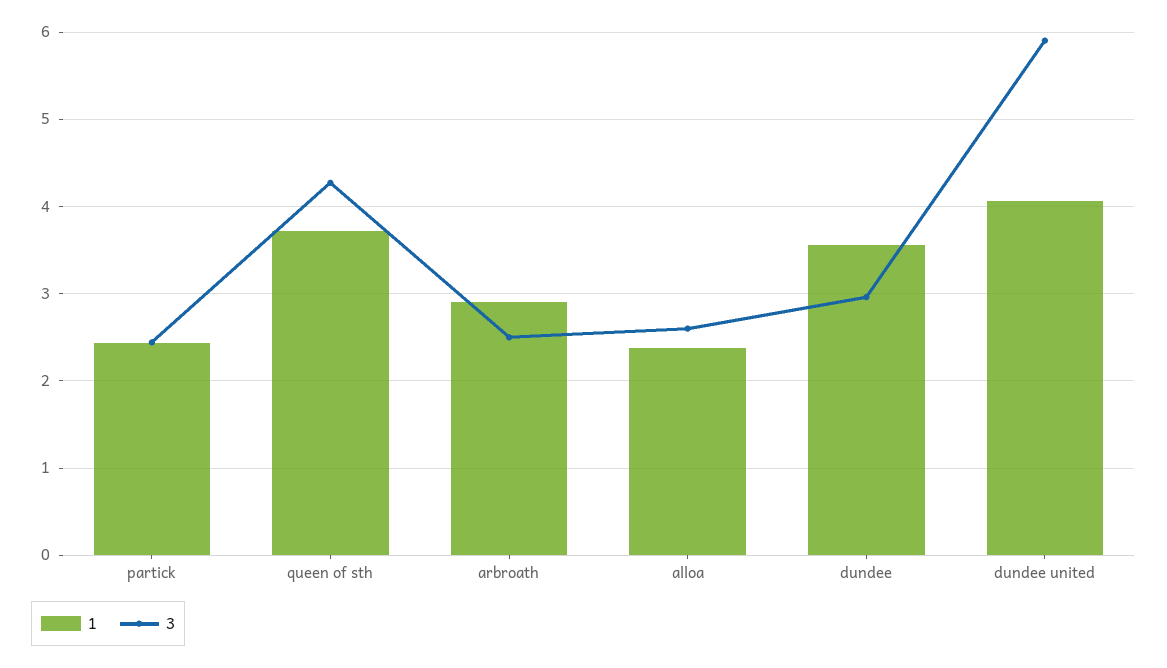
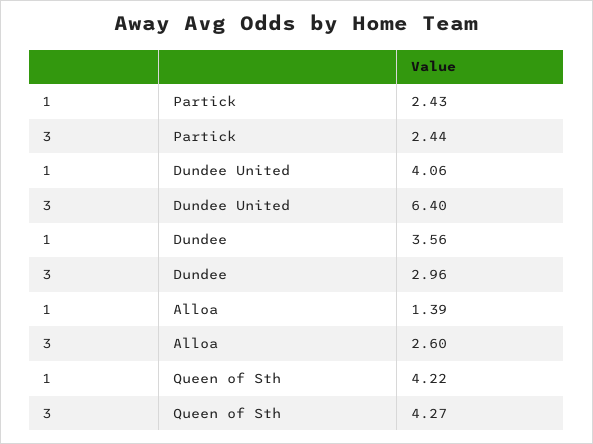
1, queen of sth: 3.7 -> 4.22
1, arbroath: 2.9 -> none
3, arbroath: 2.5 -> none
1, alloa: 2.4 -> 1.39
3, dundee united: 5.9 -> 6.4

